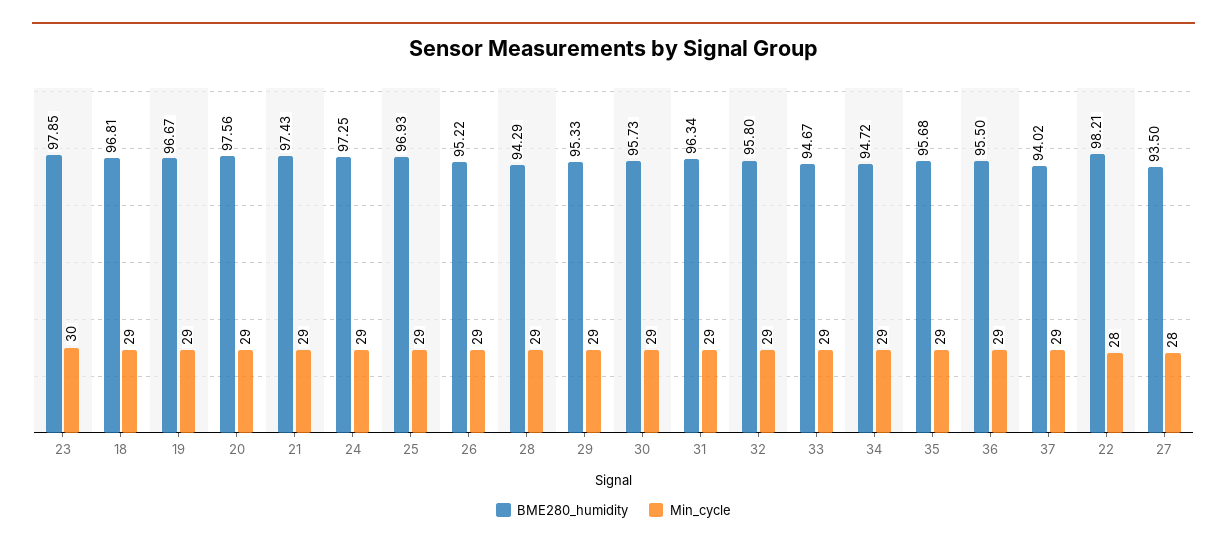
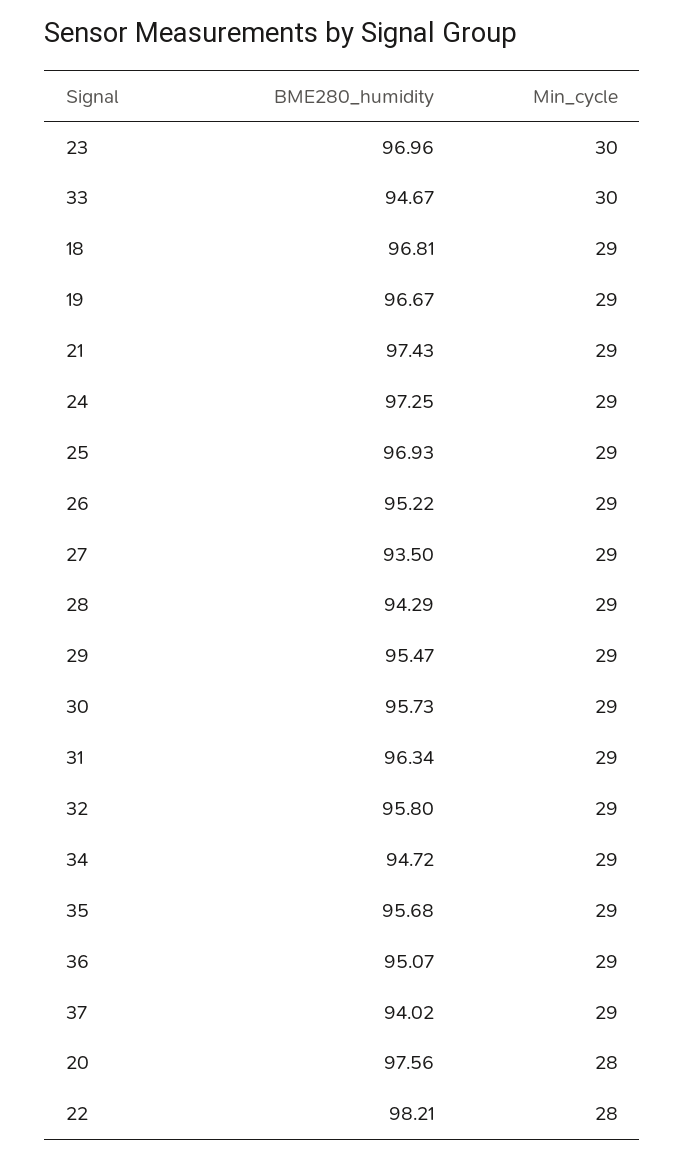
BME280_humidity, 23: 97.85 -> 96.96
Min_cycle, 20: 29 -> 28
BME280_humidity, 29: 95.33 -> 95.47
Min_cycle, 33: 29 -> 30
BME280_humidity, 36: 95.5 -> 95.07
Min_cycle, 27: 28 -> 29

